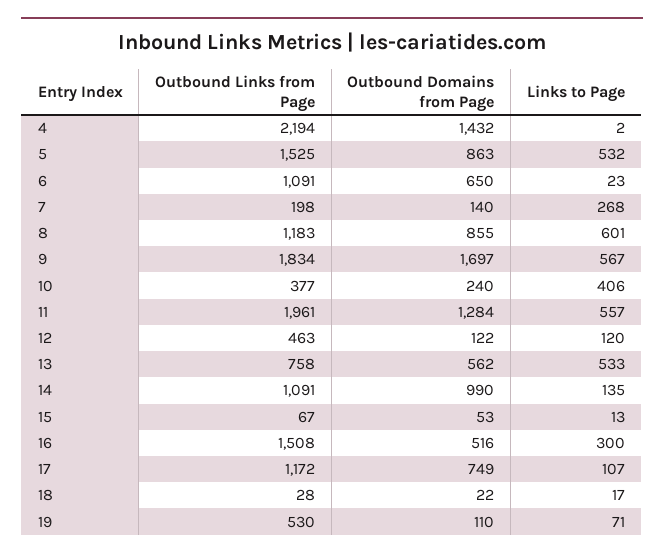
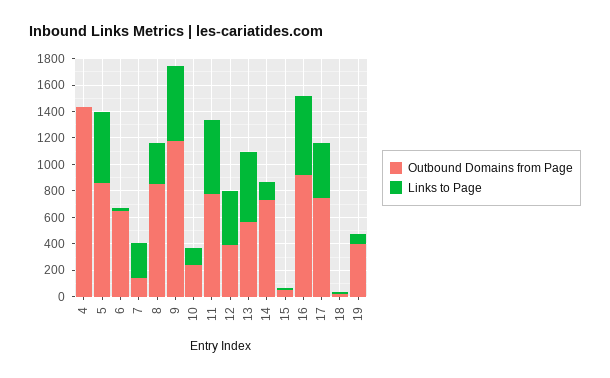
Outbound Links from Page, 4: 2194 -> none
Outbound Links from Page, 5: 1525 -> none
Outbound Links from Page, 6: 1091 -> none
Outbound Links from Page, 7: 198 -> none
Outbound Links from Page, 8: 1183 -> none
Links to Page, 8: 601 -> 300
Outbound Links from Page, 9: 1834 -> none
Outbound Domains from Page, 9: 1697 -> 1200
Outbound Links from Page, 10: 377 -> none
Links to Page, 10: 406 -> 100
Outbound Links from Page, 11: 1961 -> none
Outbound Domains from Page, 11: 1284 -> 800
Outbound Links from Page, 12: 463 -> none
Outbound Domains from Page, 12: 122 -> 400
Links to Page, 12: 120 -> 400
Outbound Links from Page, 13: 758 -> none
Outbound Links from Page, 14: 1091 -> none
Outbound Domains from Page, 14: 990 -> 700
Outbound Links from Page, 15: 67 -> none
Outbound Links from Page, 16: 1508 -> none
Outbound Domains from Page, 16: 516 -> 900
Links to Page, 16: 300 -> 600
Outbound Links from Page, 17: 1172 -> none
Links to Page, 17: 107 -> 400
Outbound Links from Page, 18: 28 -> none
Outbound Links from Page, 19: 530 -> none
Outbound Domains from Page, 19: 110 -> 400

